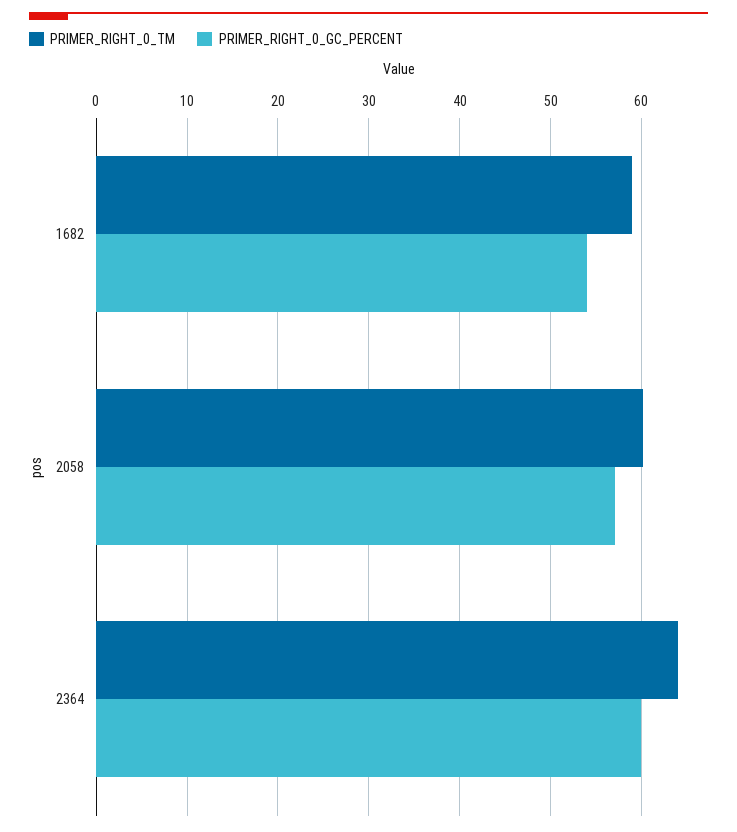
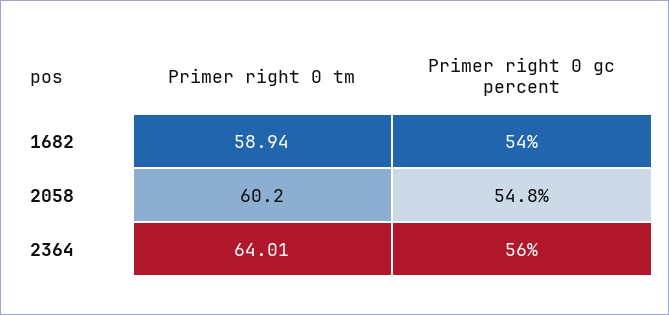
PRIMER_RIGHT_0_GC_PERCENT, 2058: 57 -> 54.8
PRIMER_RIGHT_0_GC_PERCENT, 2364: 60 -> 56

